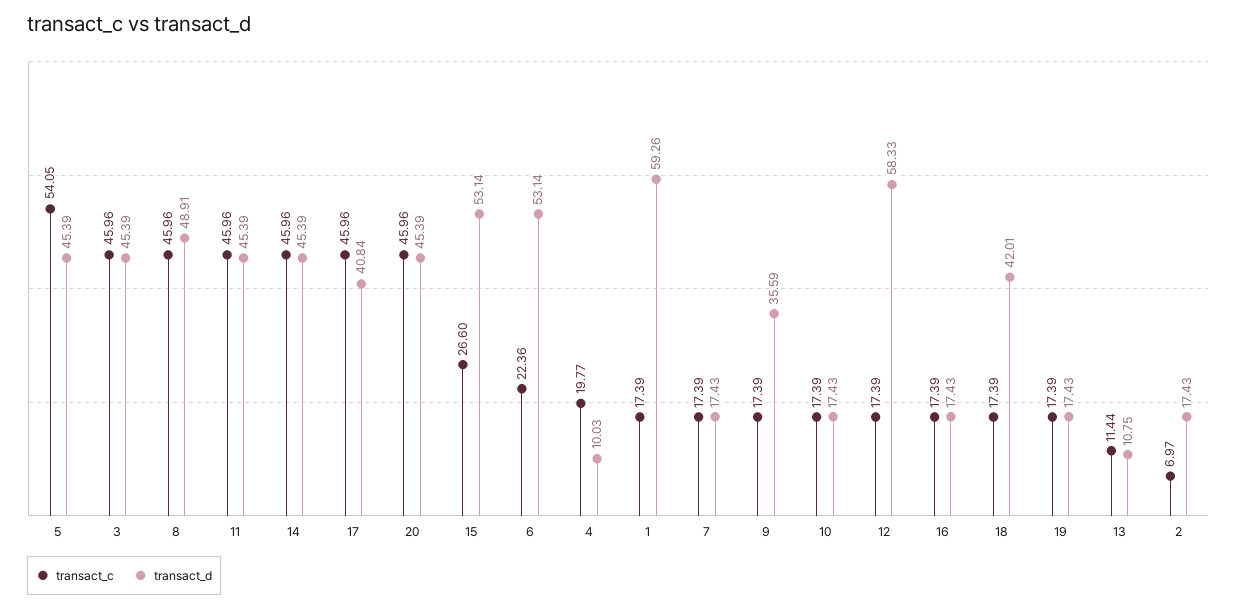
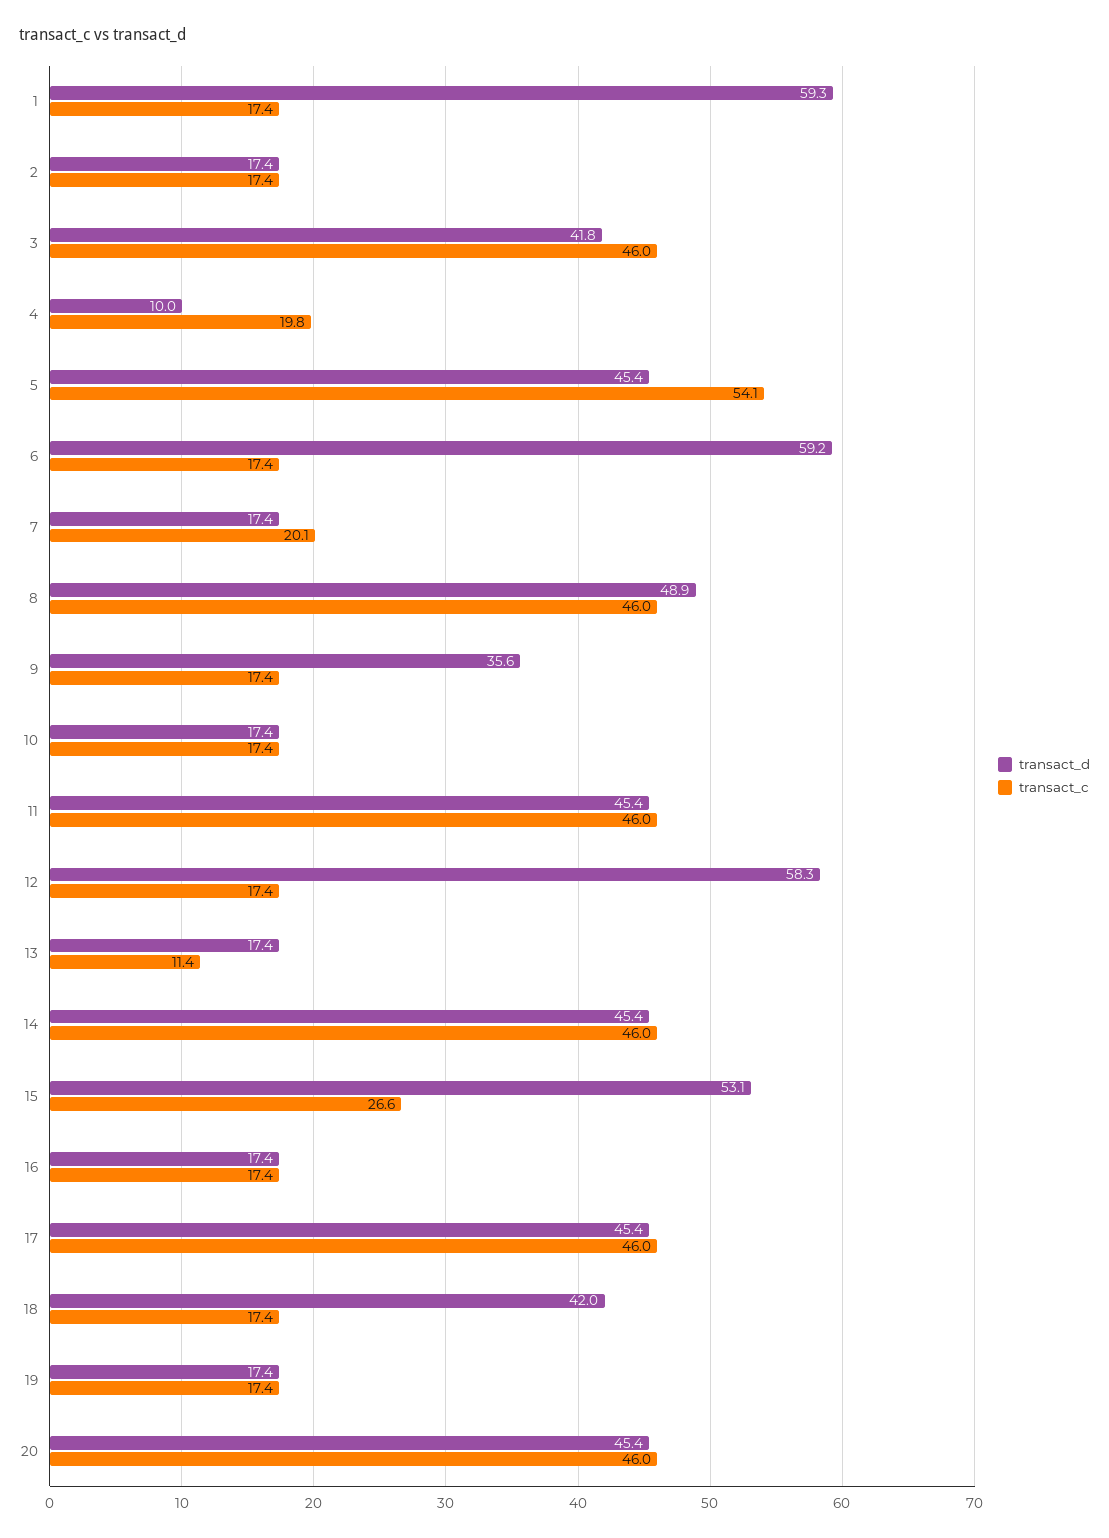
transact_d, 3: 45.39 -> 41.8
transact_d, 17: 40.84 -> 45.4
transact_c, 6: 22.36 -> 17.4
transact_d, 6: 53.14 -> 59.2
transact_c, 7: 17.39 -> 20.1
transact_d, 13: 10.75 -> 17.4
transact_c, 2: 6.97 -> 17.4

